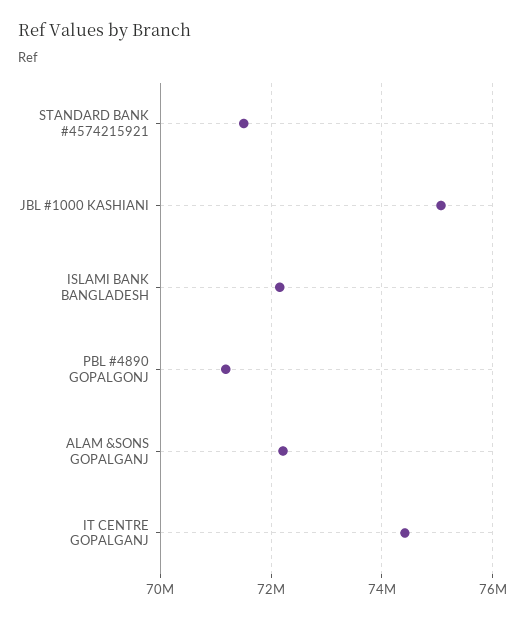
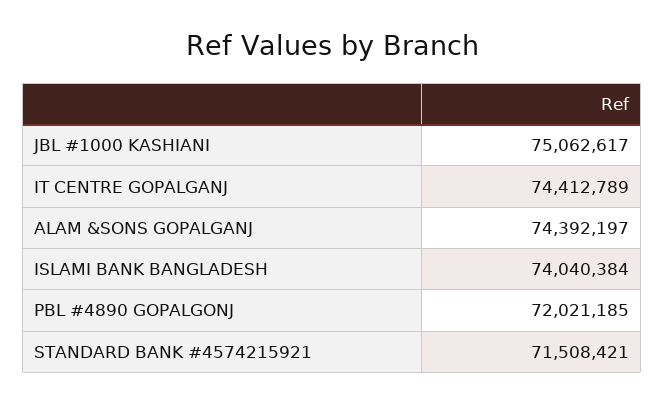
ISLAMI BANK BANGLADESH: 72200000 -> 74040384
PBL #4890 GOPALGONJ: 71200000 -> 72021185
ALAM &SONS GOPALGANJ: 72200000 -> 74392197

